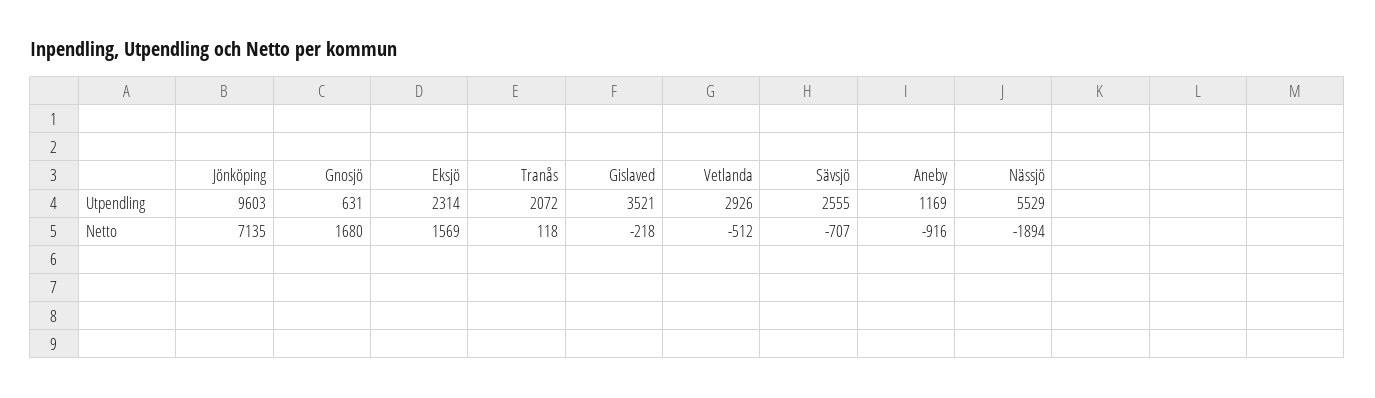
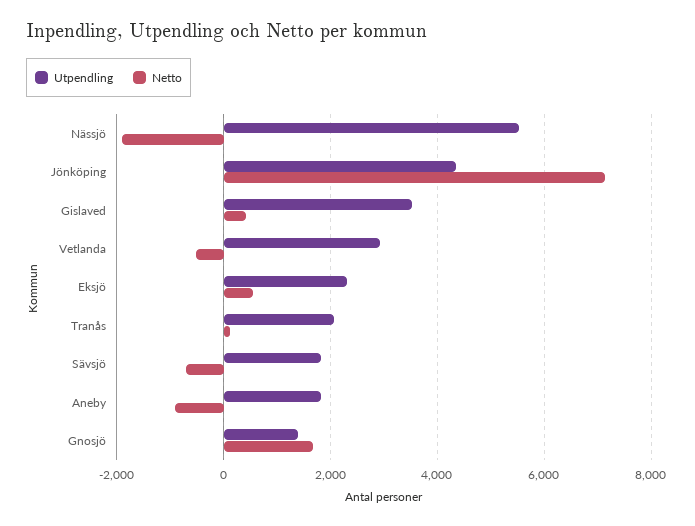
Utpendling, Jönköping: 9603 -> 4400
Utpendling, Gnosjö: 631 -> 1400
Utpendling, Sävsjö: 2555 -> 1800
Utpendling, Aneby: 1169 -> 1800
Netto, Eksjö: 1569 -> 600
Netto, Gislaved: -218 -> 400

